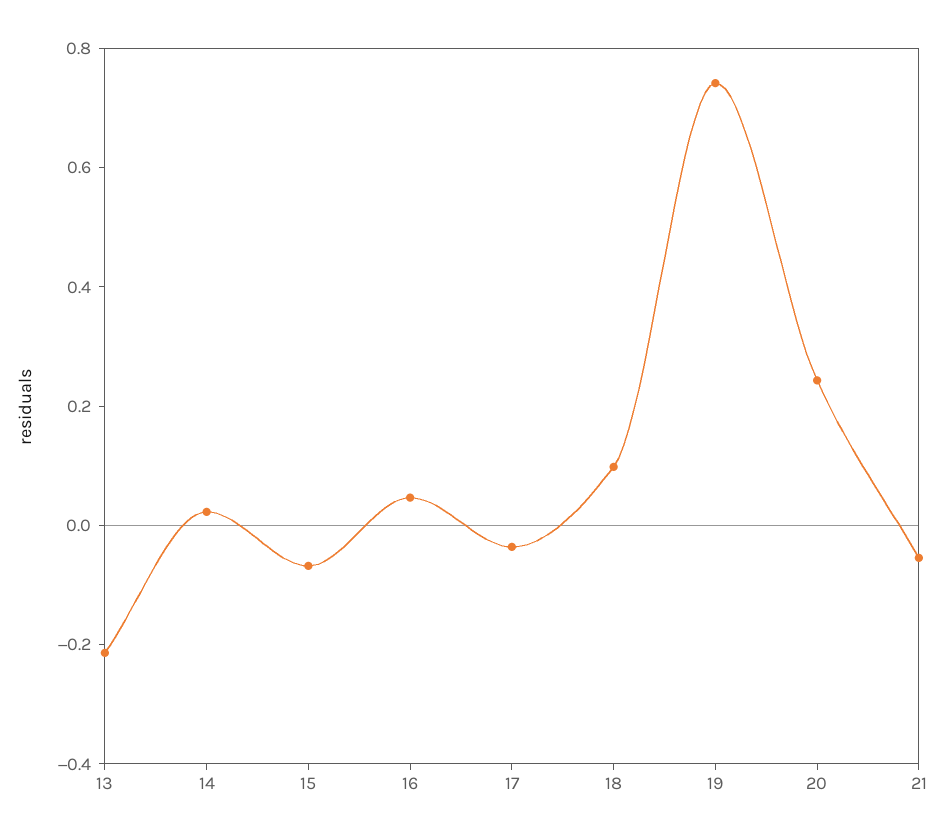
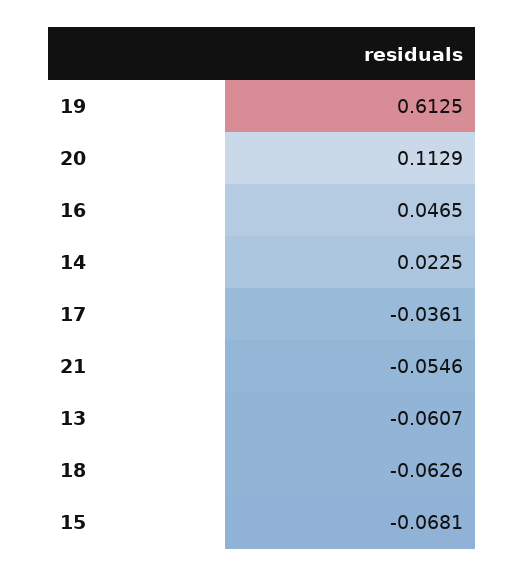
13: -0.2 -> -0.0607
18: 0.1 -> -0.0626
19: 0.75 -> 0.6125
20: 0.25 -> 0.1129

